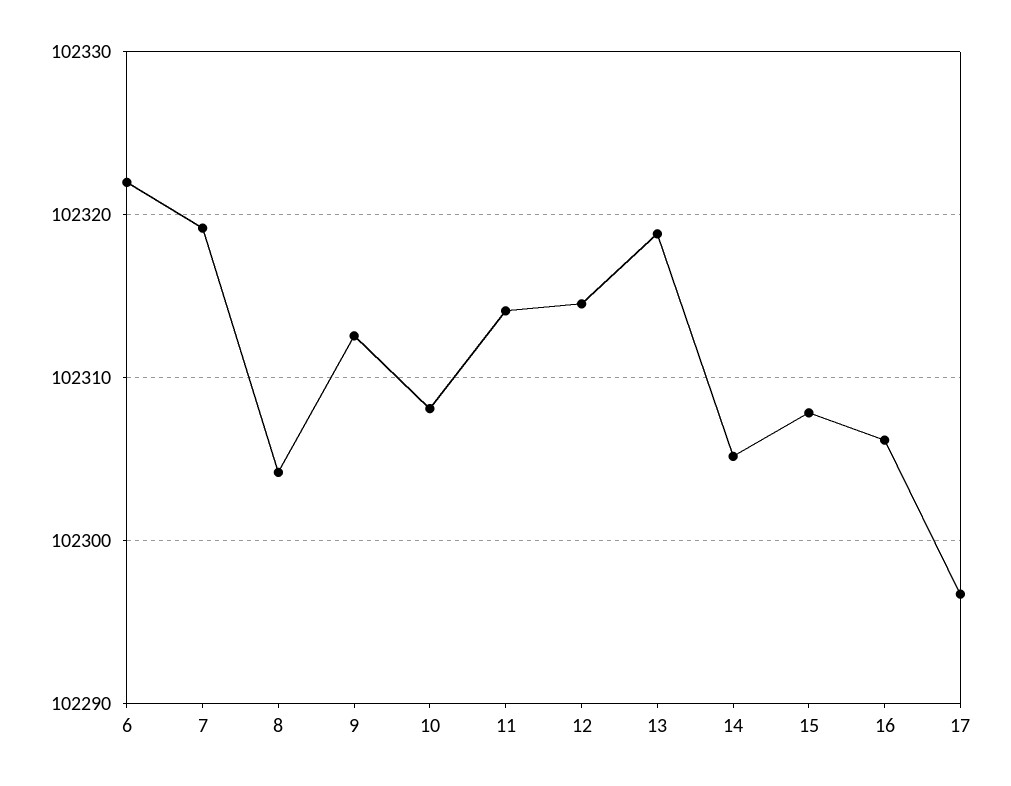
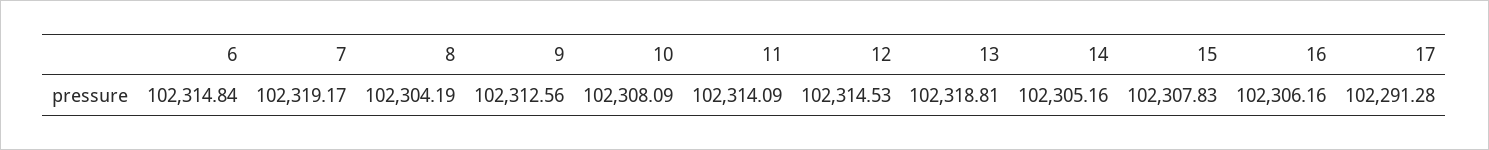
6: 102322 -> 102314.84
17: 102297 -> 102291.28

